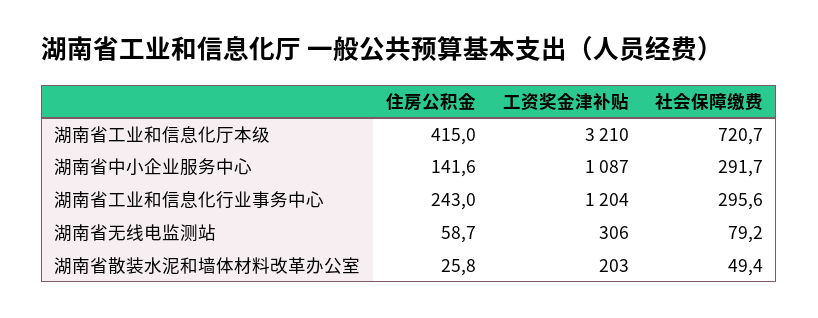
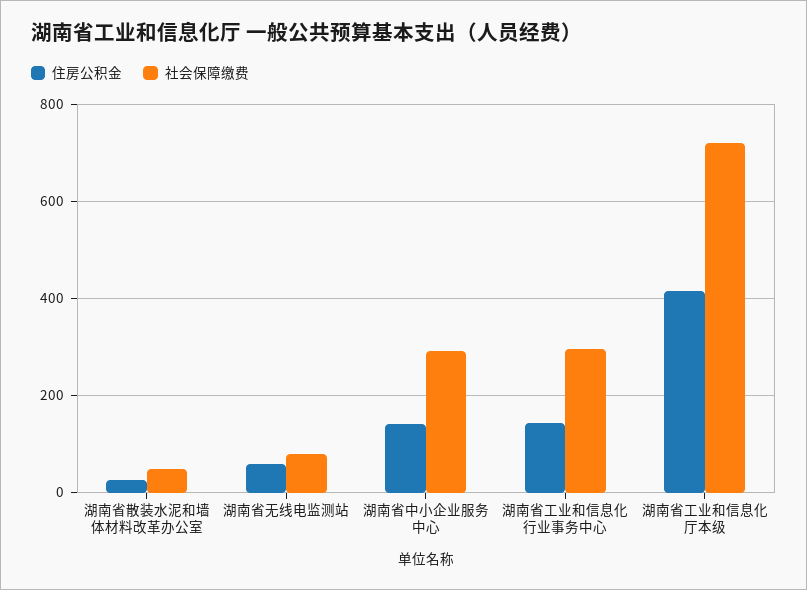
工资奖金津补贴, 湖南省工业和信息化厅本级: 3210 -> none
工资奖金津补贴, 湖南省中小企业服务中心: 1087 -> none
住房公积金, 湖南省工业和信息化行业事务中心: 243 -> 140
工资奖金津补贴, 湖南省工业和信息化行业事务中心: 1204 -> none
工资奖金津补贴, 湖南省无线电监测站: 306 -> none
工资奖金津补贴, 湖南省散装水泥和墙体材料改革办公室: 203 -> none

